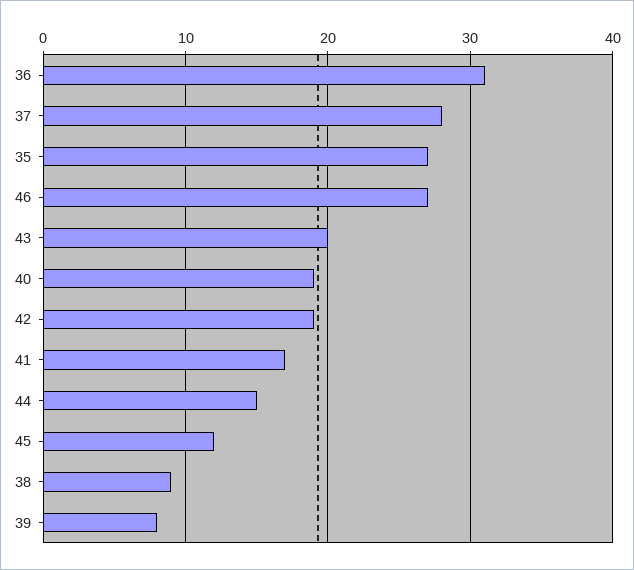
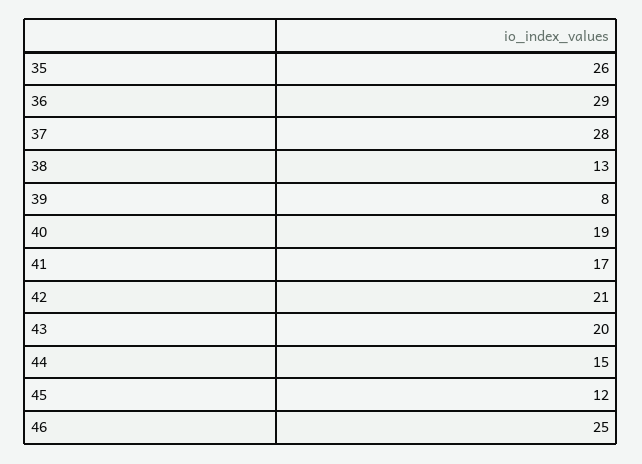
36: 31 -> 29
35: 27 -> 26
46: 27 -> 25
42: 19 -> 21
38: 9 -> 13

